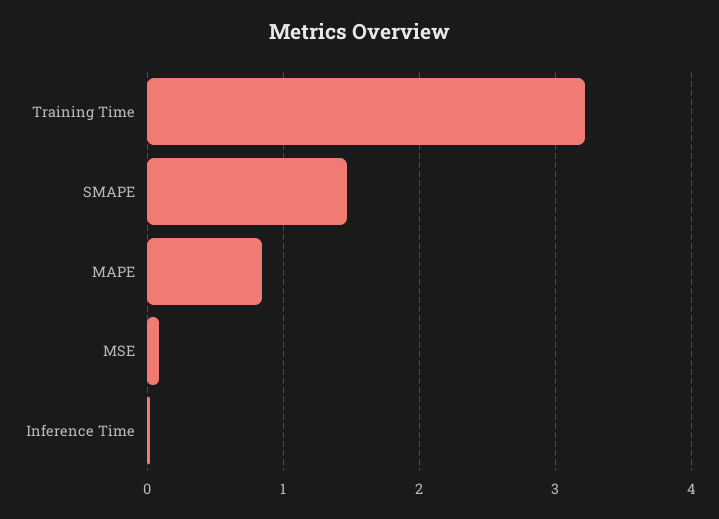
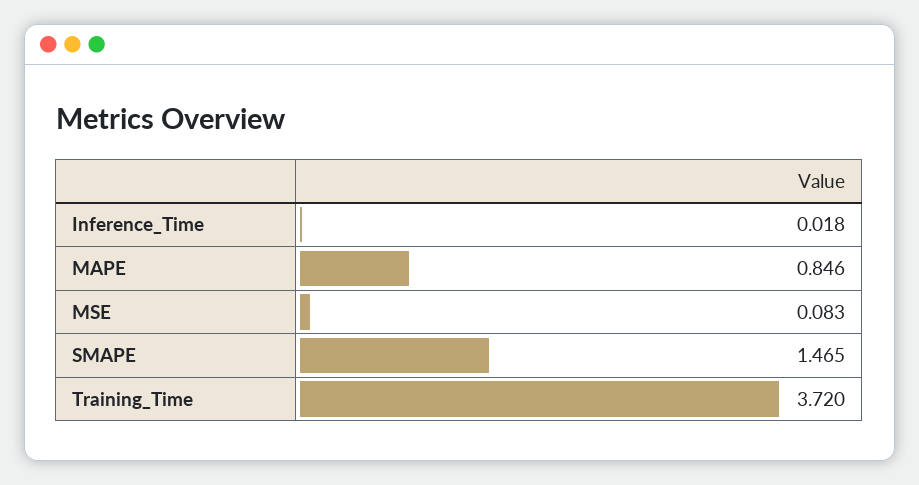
Training Time: 3.2 -> 3.72

